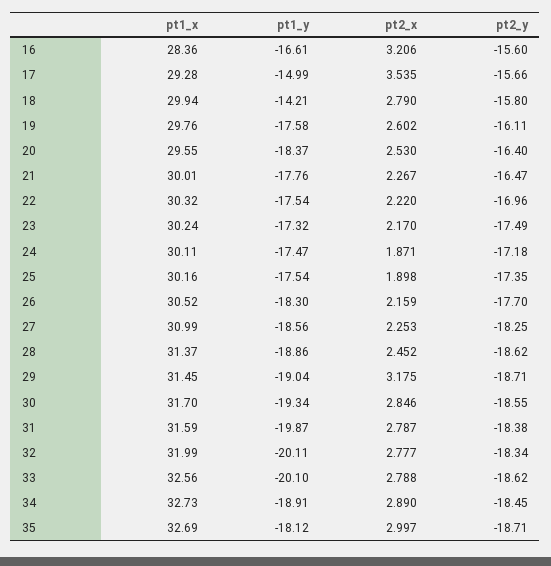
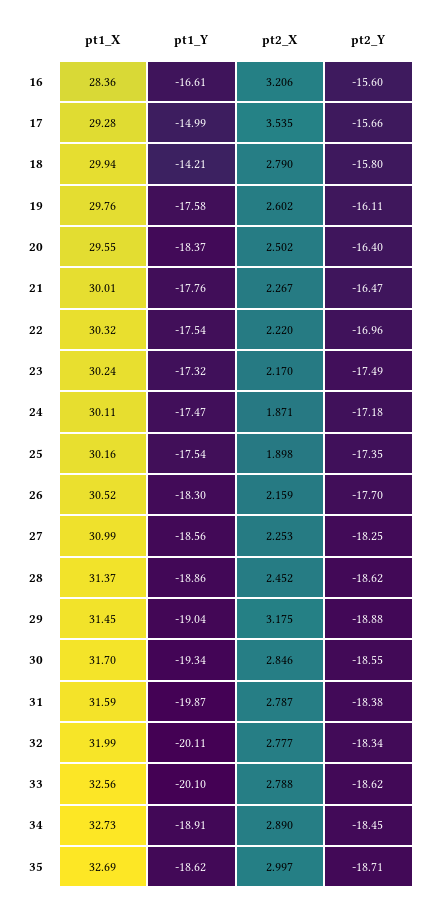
pt2_x, 20: 2.53 -> 2.502
pt2_y, 29: -18.71 -> -18.88
pt1_y, 35: -18.12 -> -18.62

